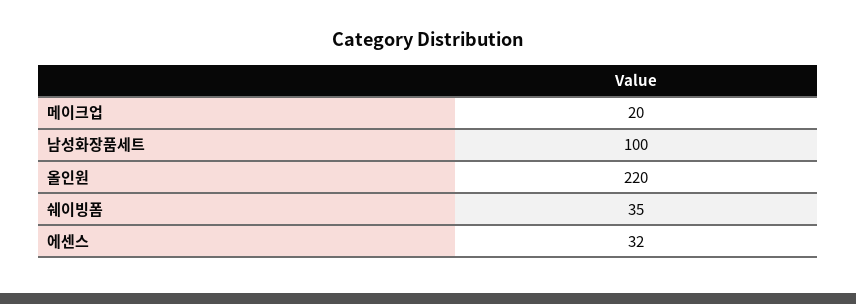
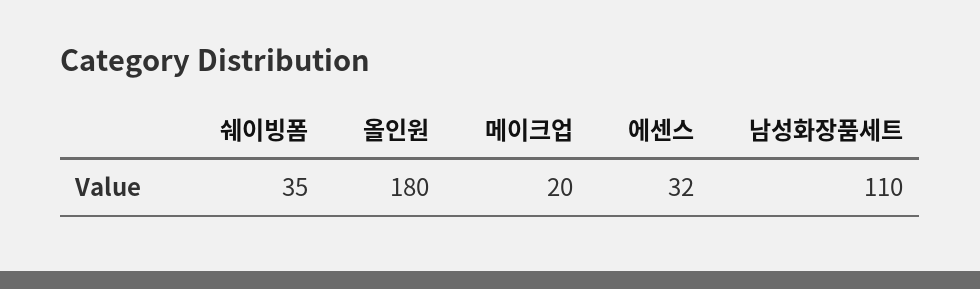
남성화장품세트: 100 -> 110
올인원: 220 -> 180

